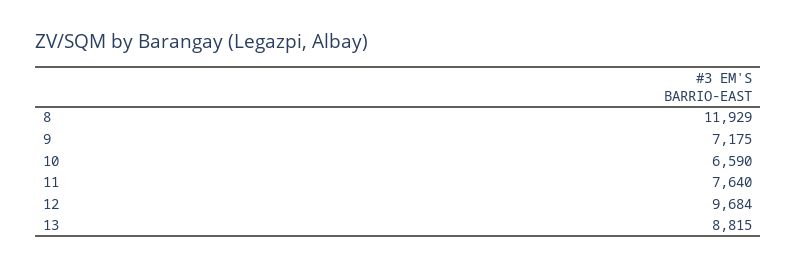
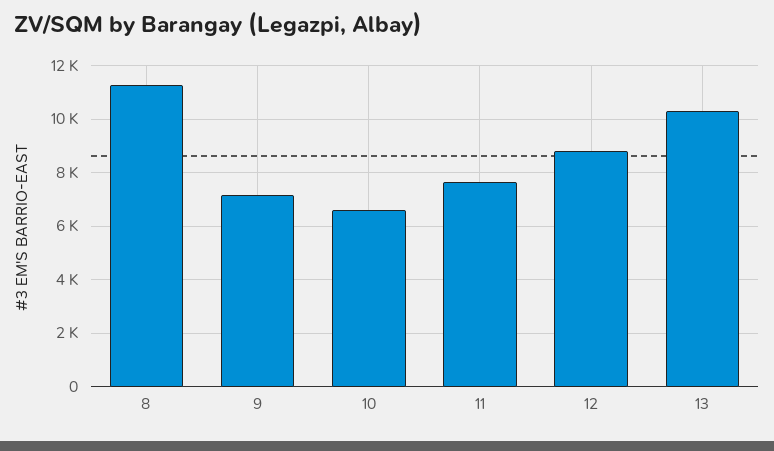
8: 11929 -> 11250
12: 9684 -> 8750
13: 8815 -> 10250

